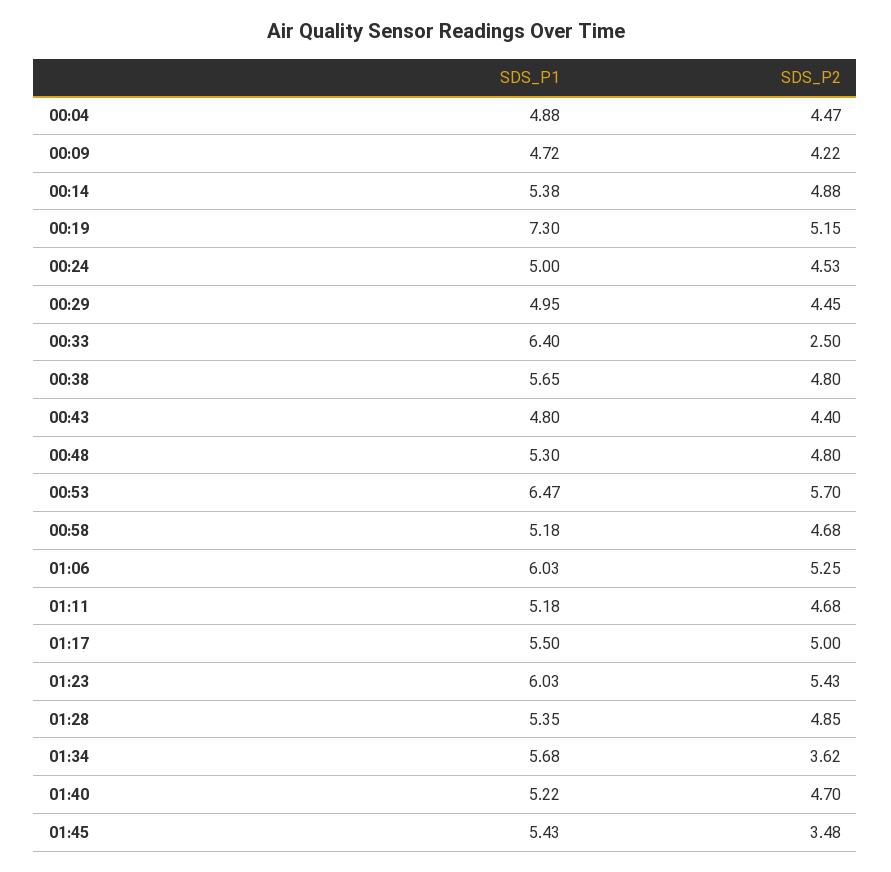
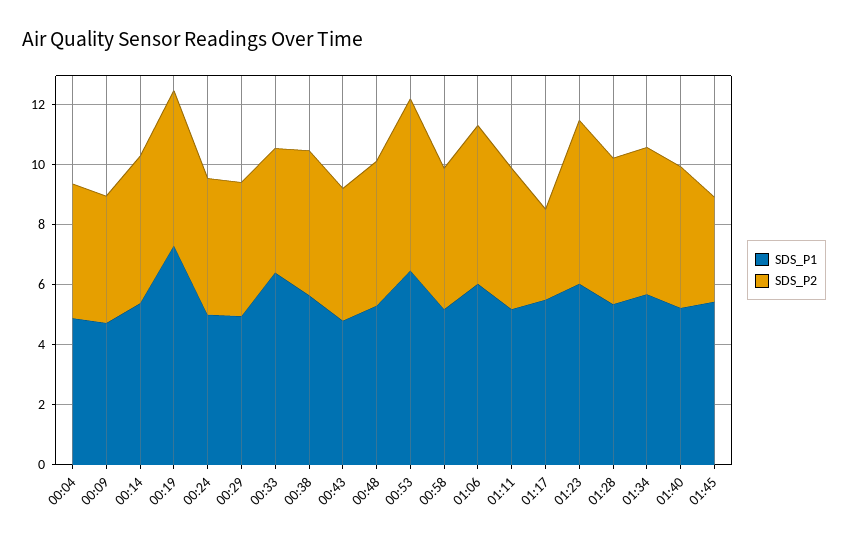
SDS_P2, 00:33: 2.5 -> 4
SDS_P2, 01:17: 5 -> 3
SDS_P2, 01:34: 3.62 -> 5

